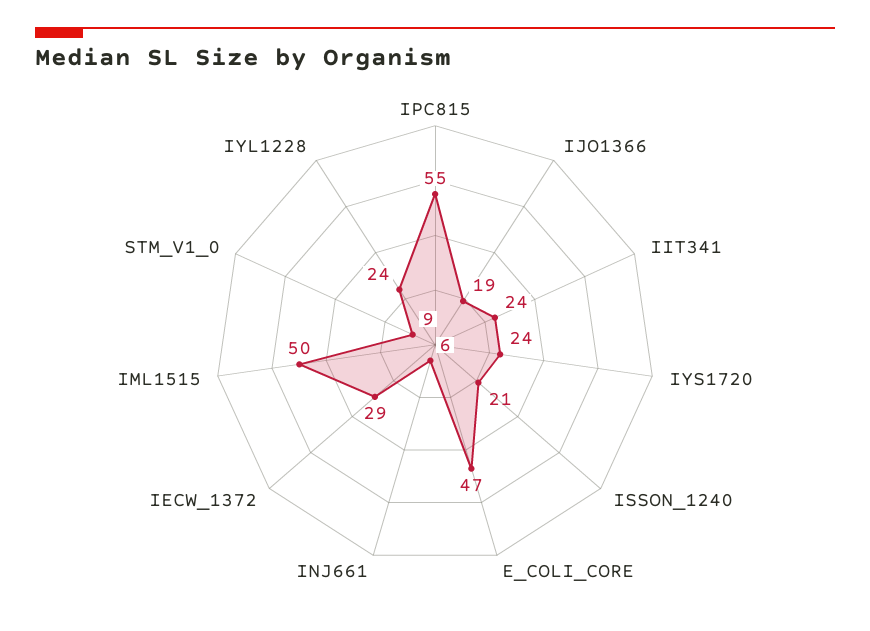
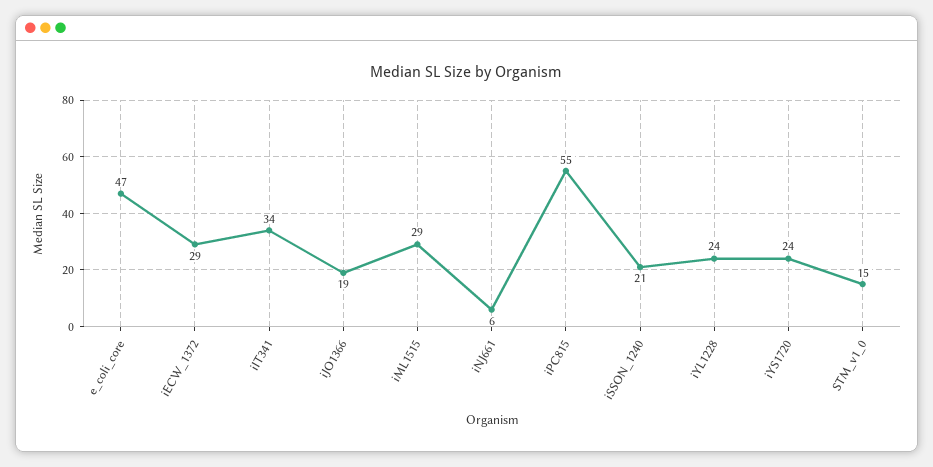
IIT341: 24 -> 34
IML1515: 50 -> 29
STM_V1_0: 9 -> 15

